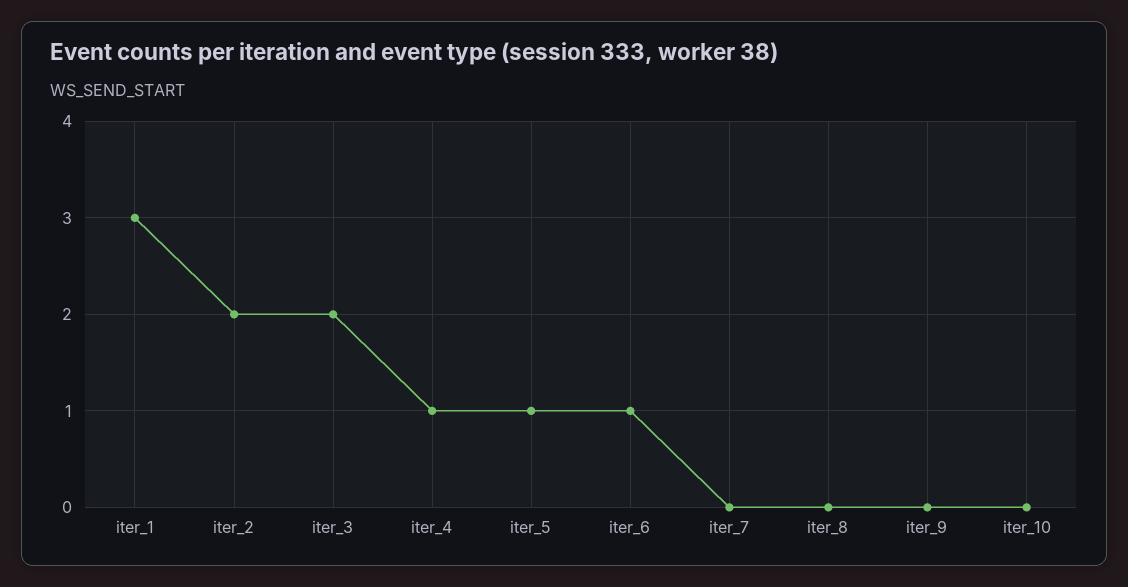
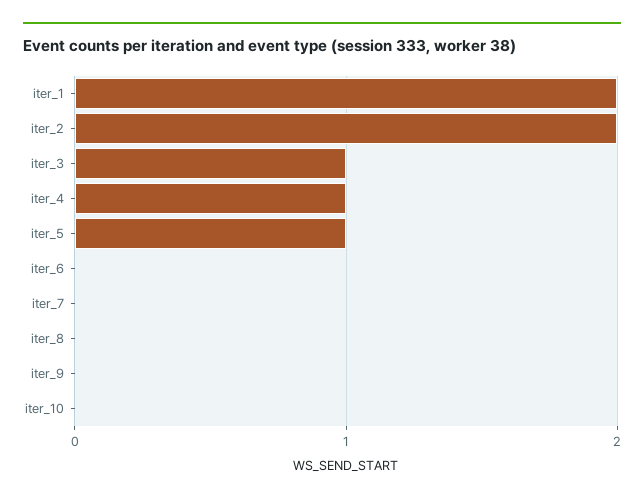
iter_1: 3 -> 2
iter_3: 2 -> 1
iter_6: 1 -> 0

